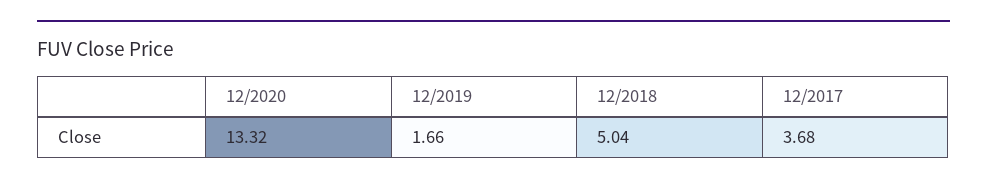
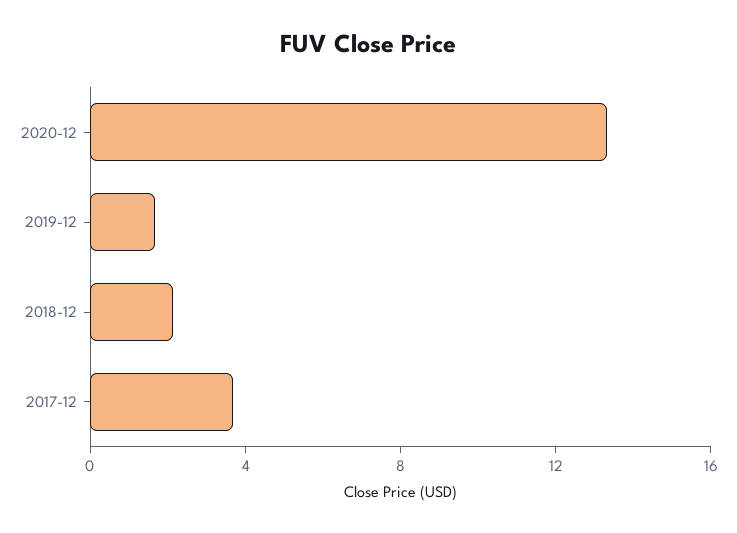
12/2018: 5.04 -> 2

